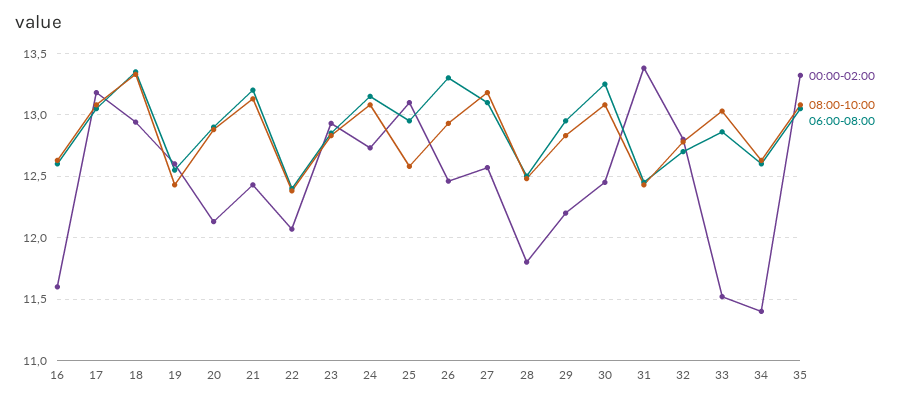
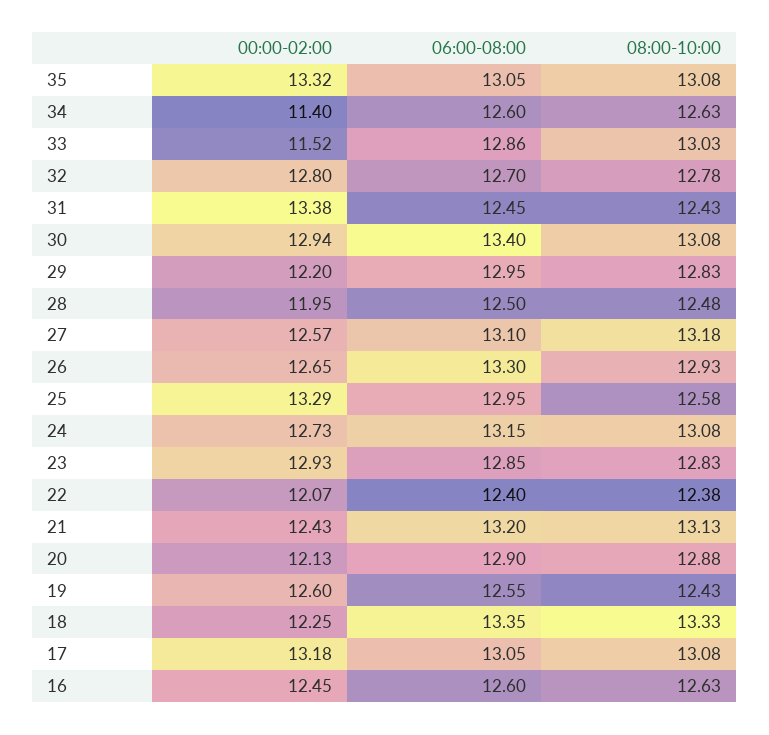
00:00-02:00, 16: 11.6 -> 12.45
00:00-02:00, 18: 12.95 -> 12.25
00:00-02:00, 25: 13.1 -> 13.29
00:00-02:00, 26: 12.45 -> 12.65
00:00-02:00, 28: 11.8 -> 11.95
00:00-02:00, 30: 12.45 -> 12.94
06:00-08:00, 30: 13.25 -> 13.4

